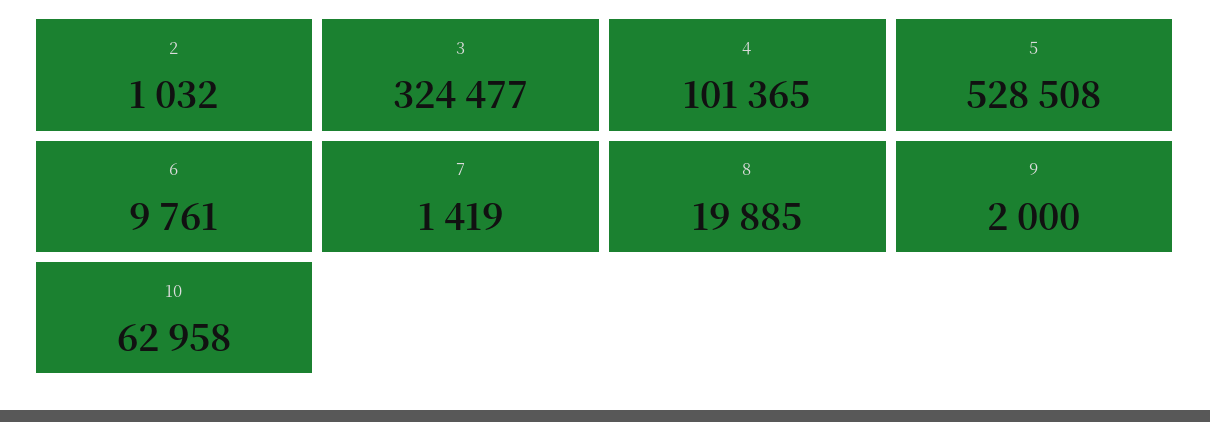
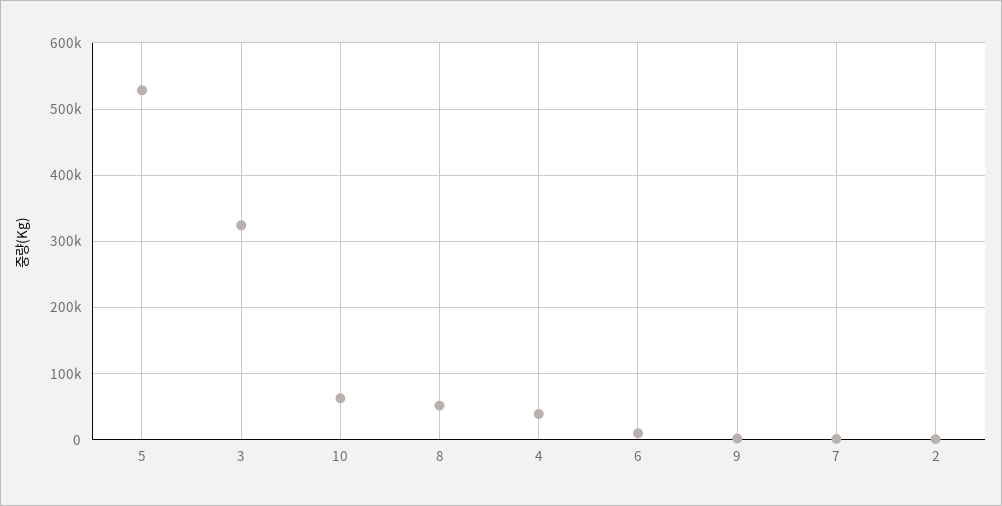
4: 101365 -> 40000
8: 19885 -> 50000

